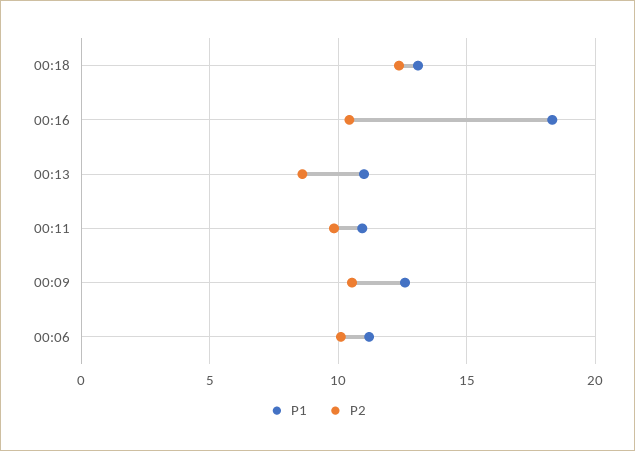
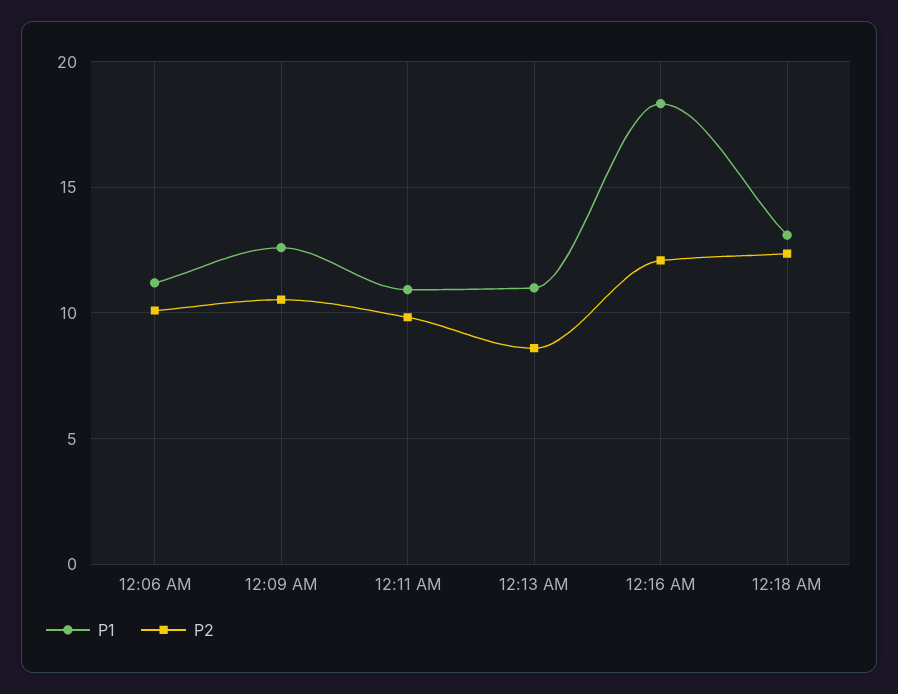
P2, 00:16: 10.5 -> 12

